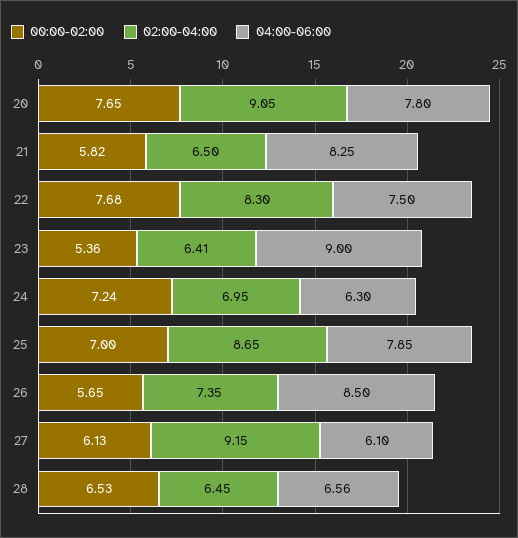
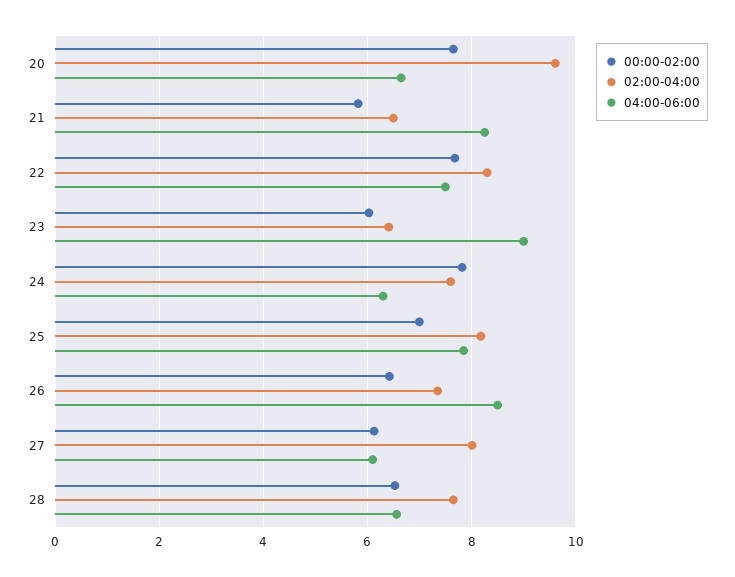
02:00-04:00, 20: 9.05 -> 9.6
04:00-06:00, 20: 7.8 -> 6.6
00:00-02:00, 23: 5.36 -> 6
00:00-02:00, 24: 7.24 -> 7.8
02:00-04:00, 24: 6.95 -> 7.6
02:00-04:00, 25: 8.65 -> 8.2
00:00-02:00, 26: 5.65 -> 6.4
02:00-04:00, 27: 9.15 -> 8
02:00-04:00, 28: 6.45 -> 7.6

